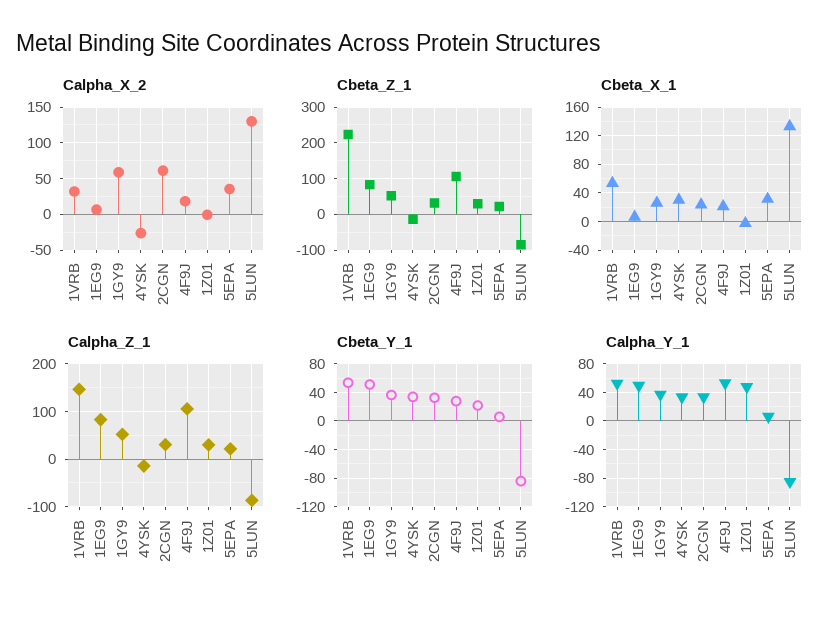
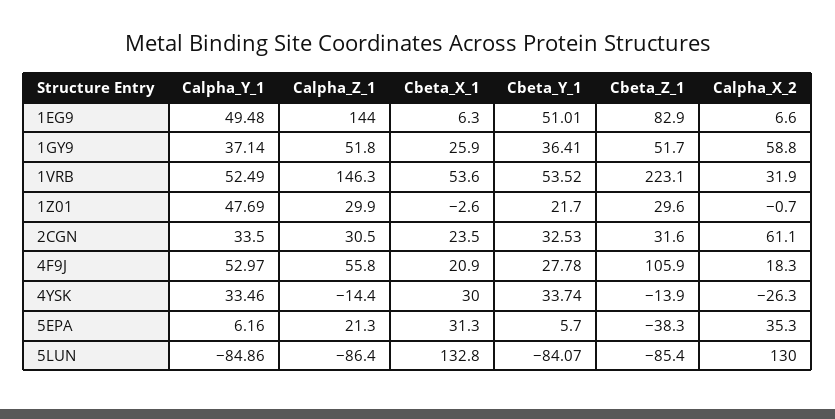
Cbeta_Z_1, 5EPA: 20 -> -38.3
Calpha_Z_1, 1EG9: 80 -> 144
Calpha_Z_1, 4F9J: 100 -> 55.8

